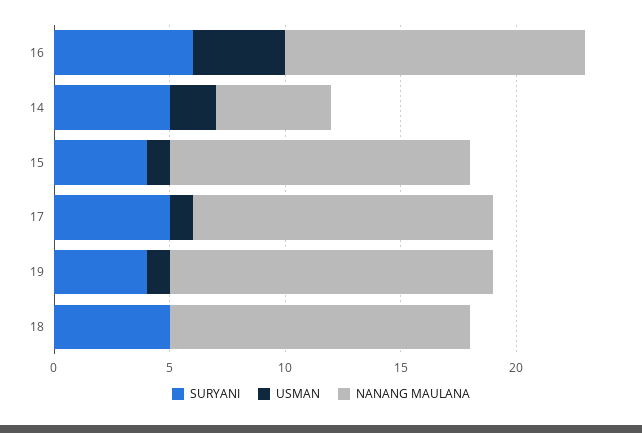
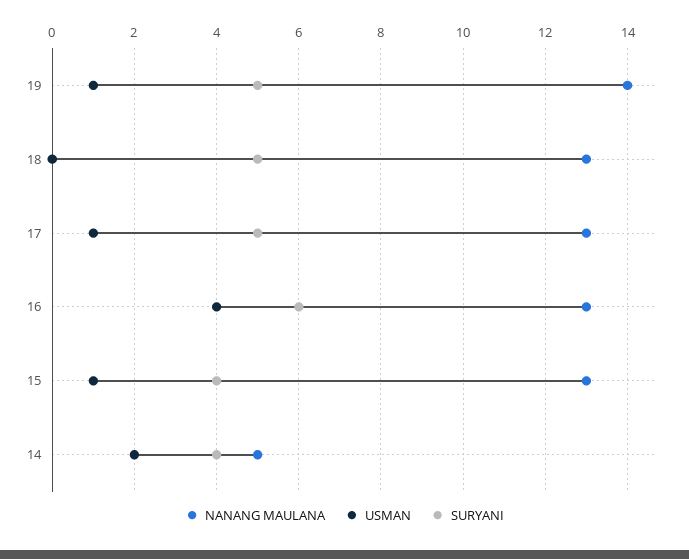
SURYANI, 14: 5 -> 4
SURYANI, 19: 4 -> 5

